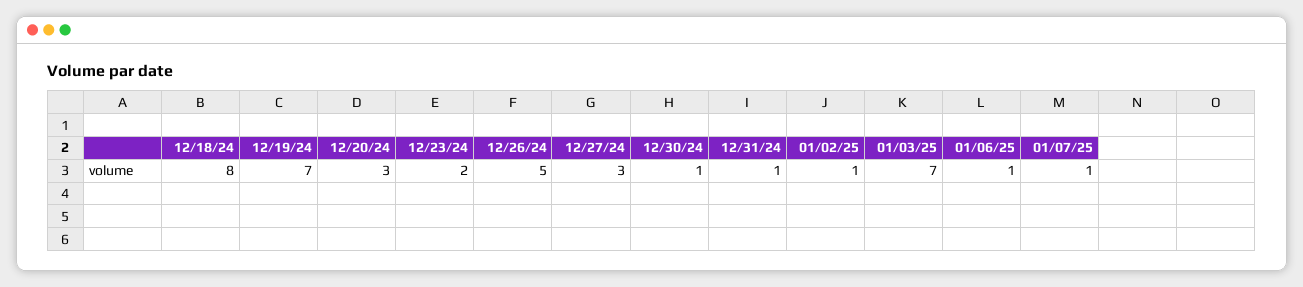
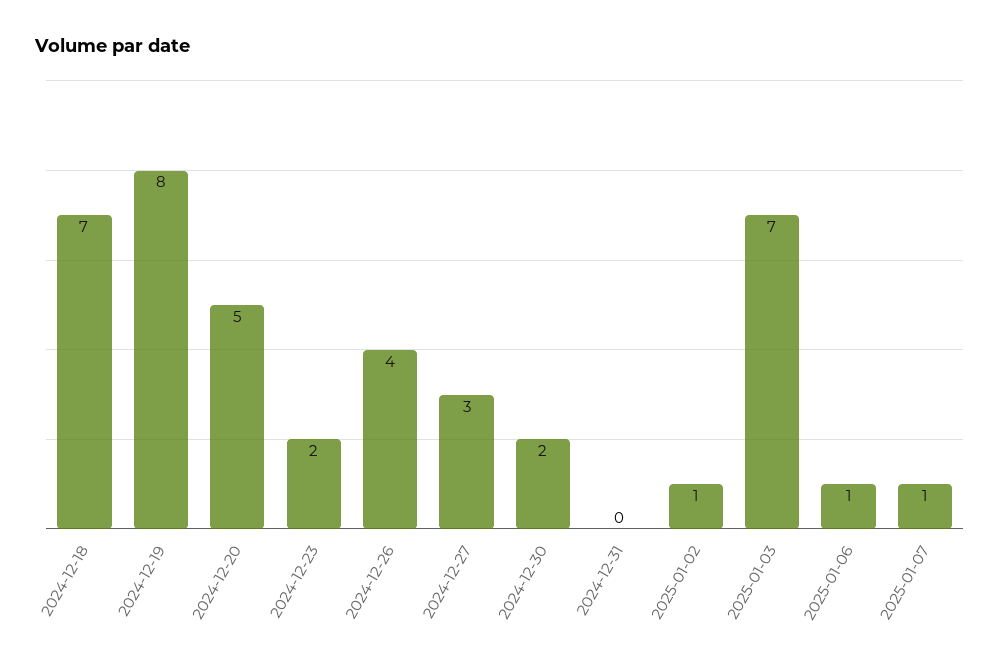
12/18/24: 8 -> 7
12/19/24: 7 -> 8
12/20/24: 3 -> 5
12/26/24: 5 -> 4
12/30/24: 1 -> 2
12/31/24: 1 -> 0

